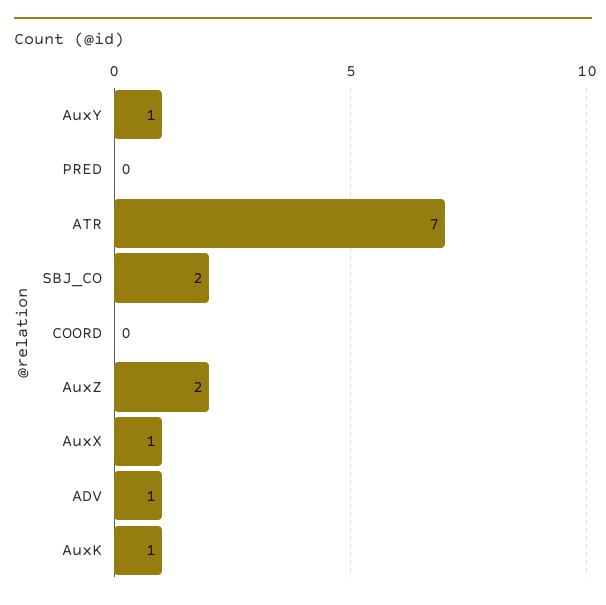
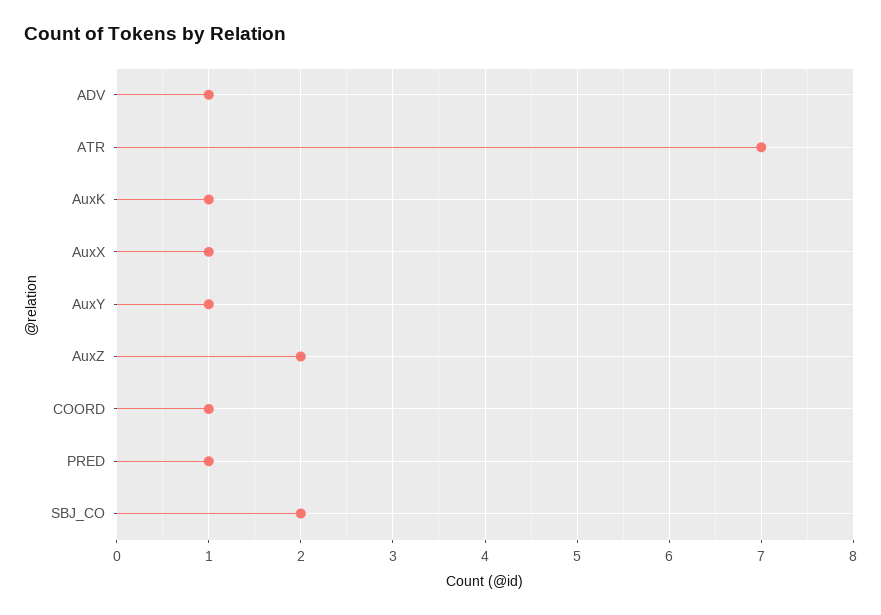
PRED: 0 -> 1
COORD: 0 -> 1

